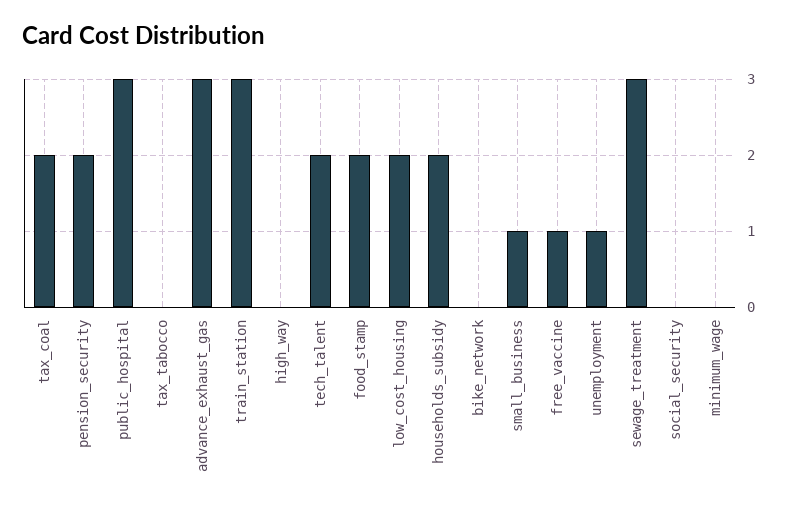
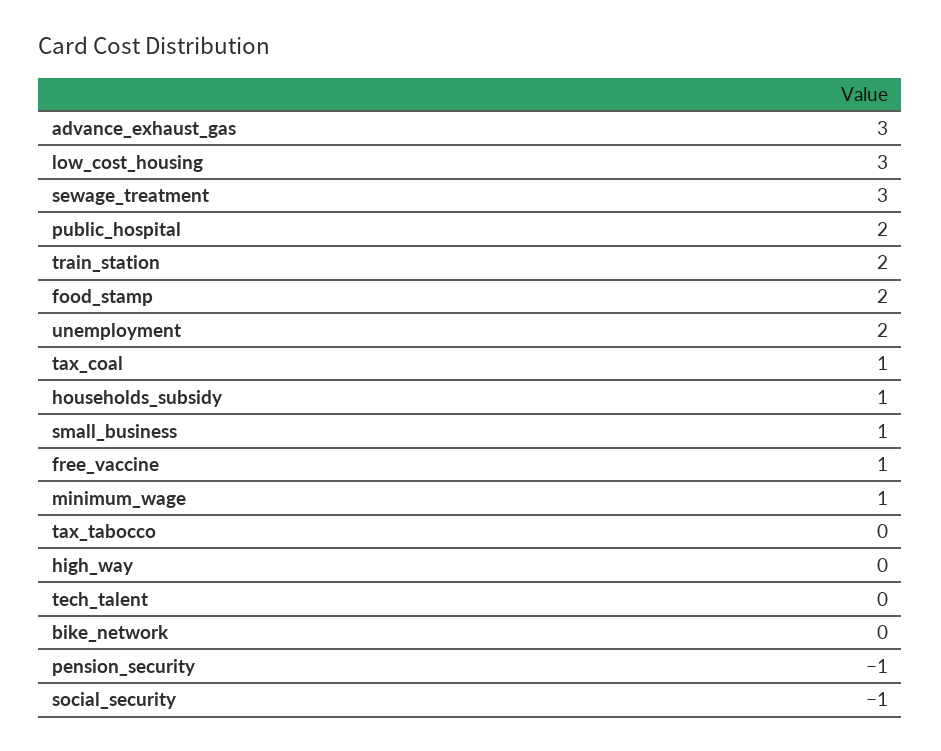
tax_coal: 2 -> 1
pension_security: 2 -> -1
public_hospital: 3 -> 2
train_station: 3 -> 2
tech_talent: 2 -> 0
low_cost_housing: 2 -> 3
households_subsidy: 2 -> 1
unemployment: 1 -> 2
social_security: 0 -> -1
minimum_wage: 0 -> 1

